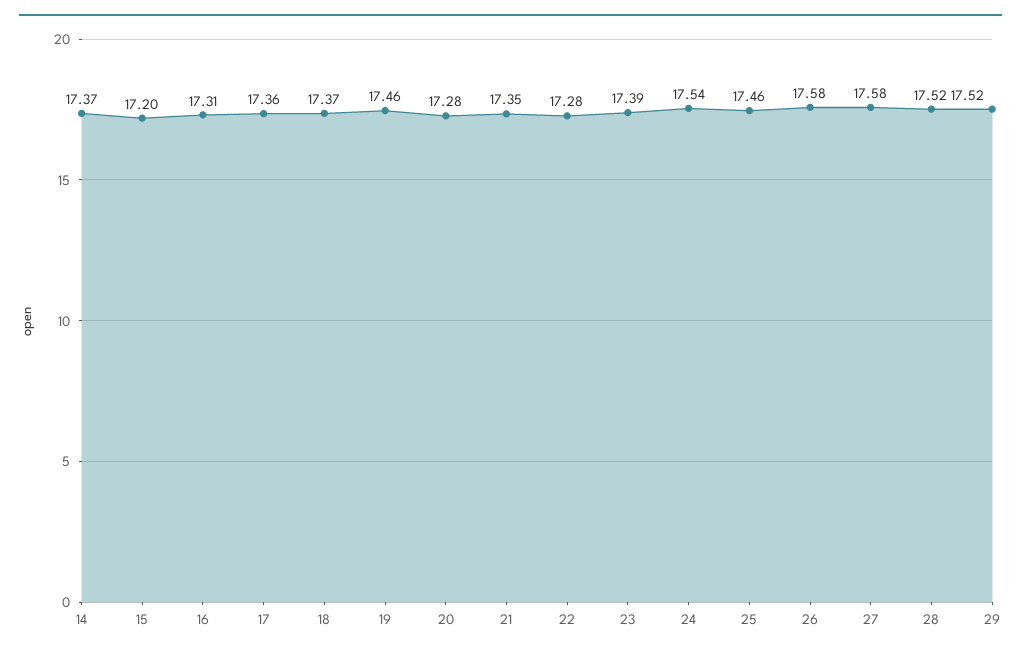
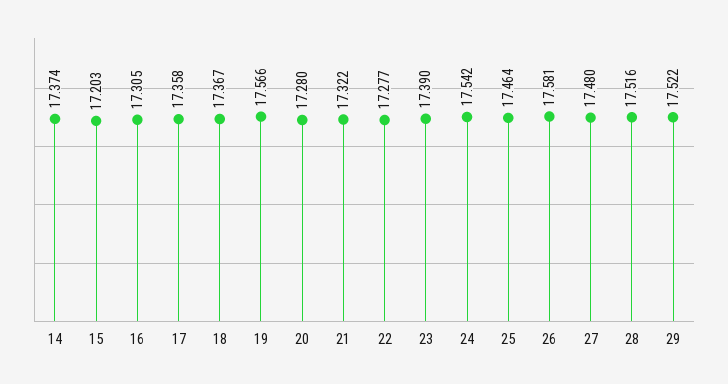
19: 17.46 -> 17.566
21: 17.35 -> 17.322
27: 17.58 -> 17.48

